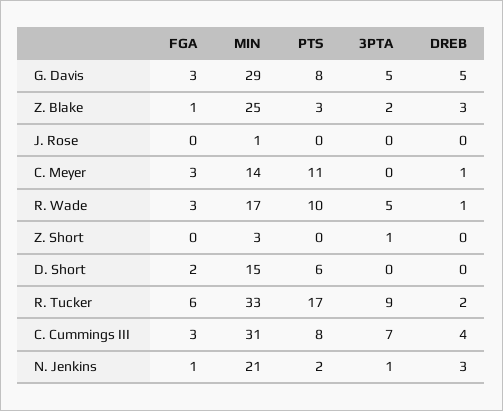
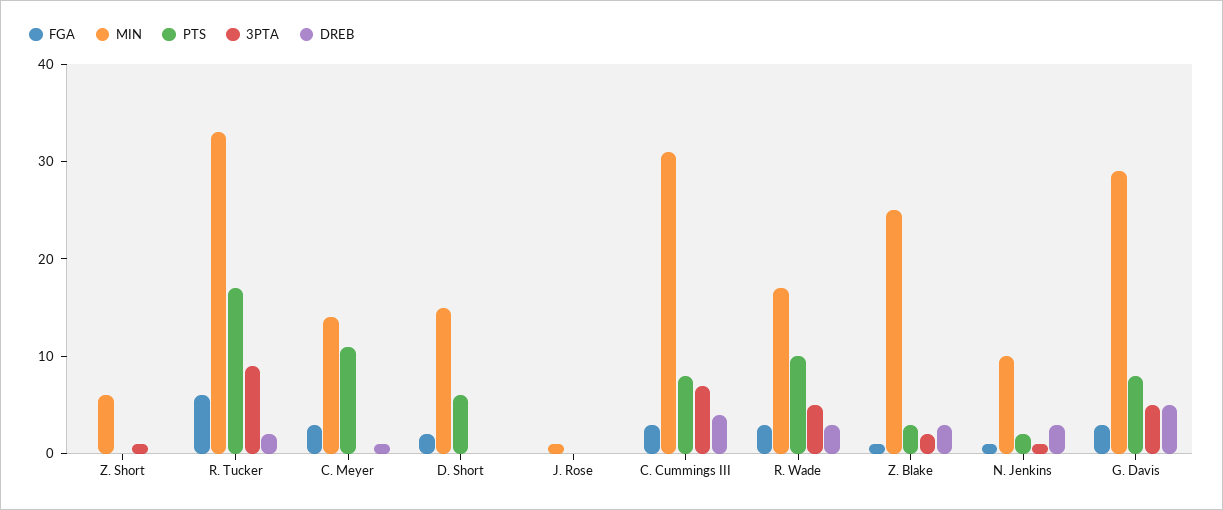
DREB, R. Wade: 1 -> 3
MIN, Z. Short: 3 -> 6
MIN, N. Jenkins: 21 -> 10

